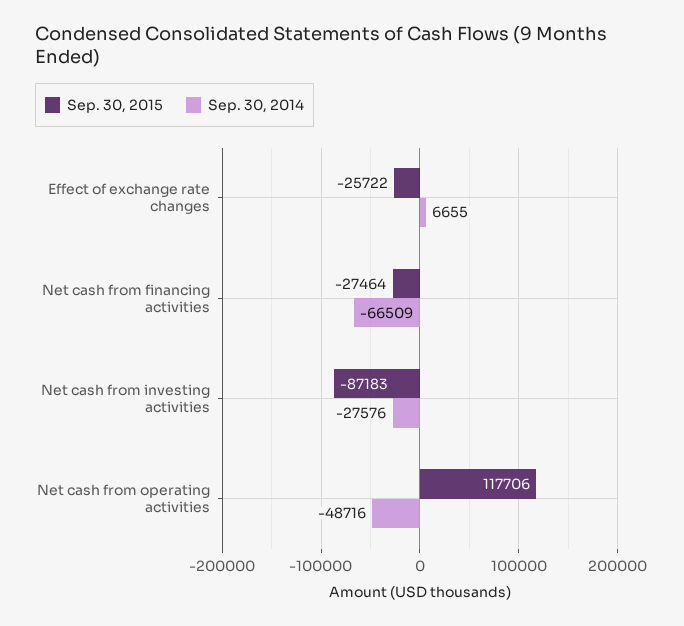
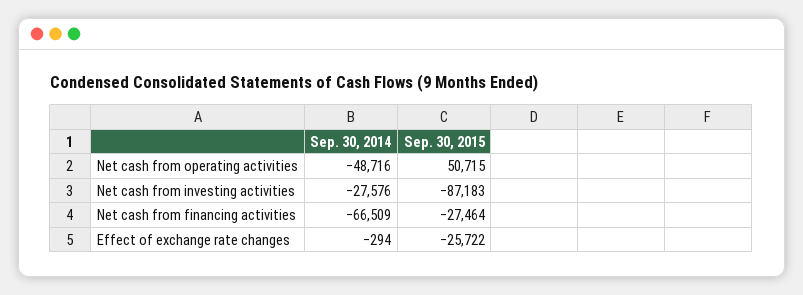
Sep. 30, 2014, Effect of exchange rate changes: 6655 -> -294
Sep. 30, 2015, Net cash from operating activities: 117706 -> 50715

